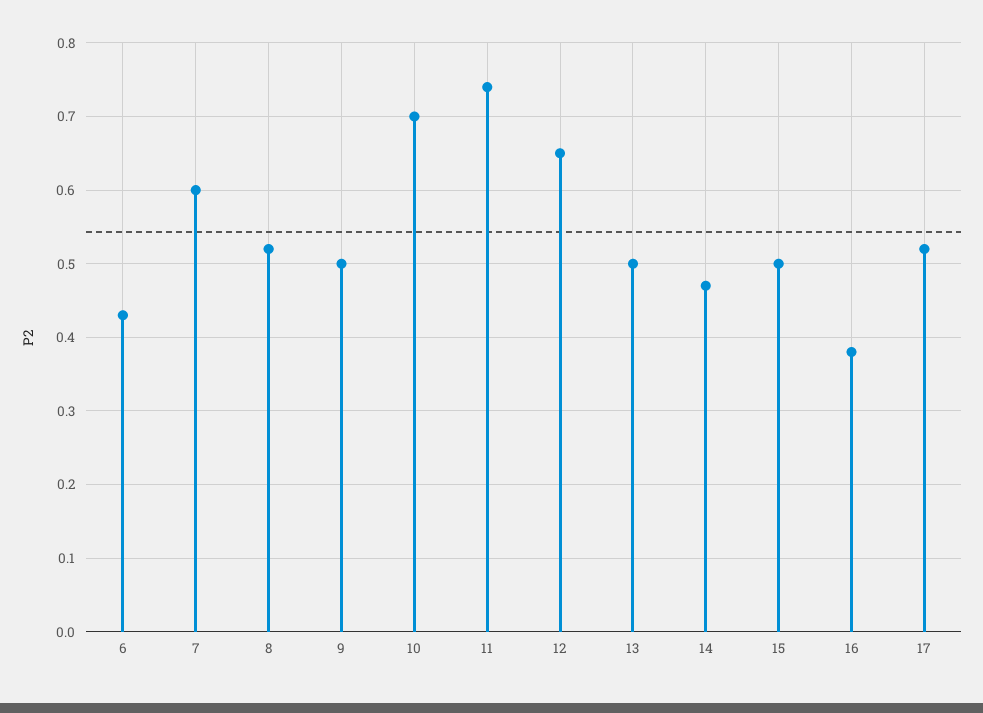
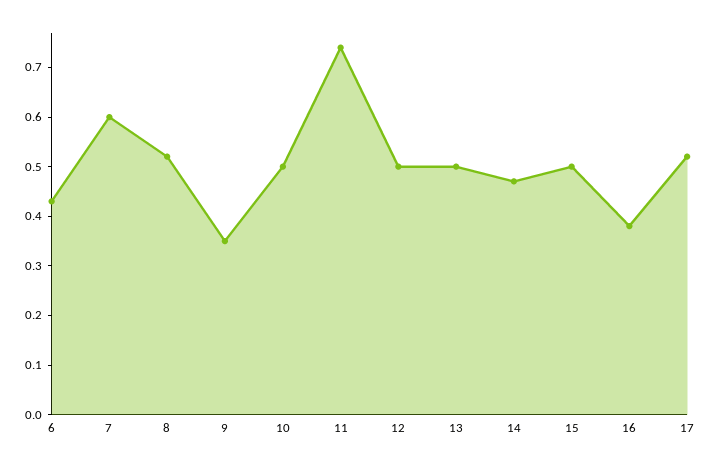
9: 0.5 -> 0.35
10: 0.7 -> 0.5
12: 0.65 -> 0.5

